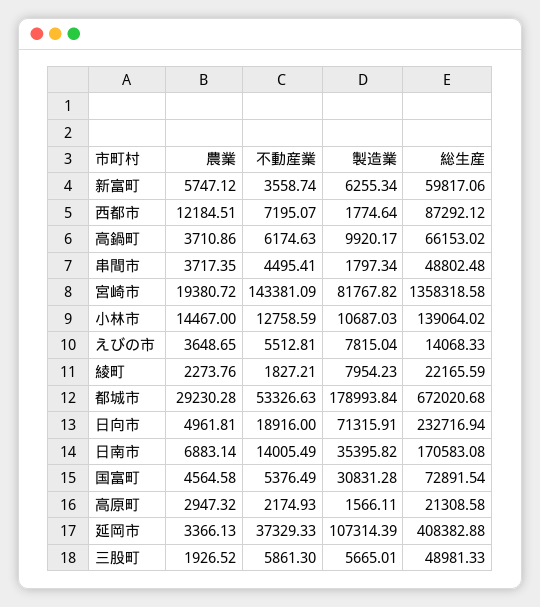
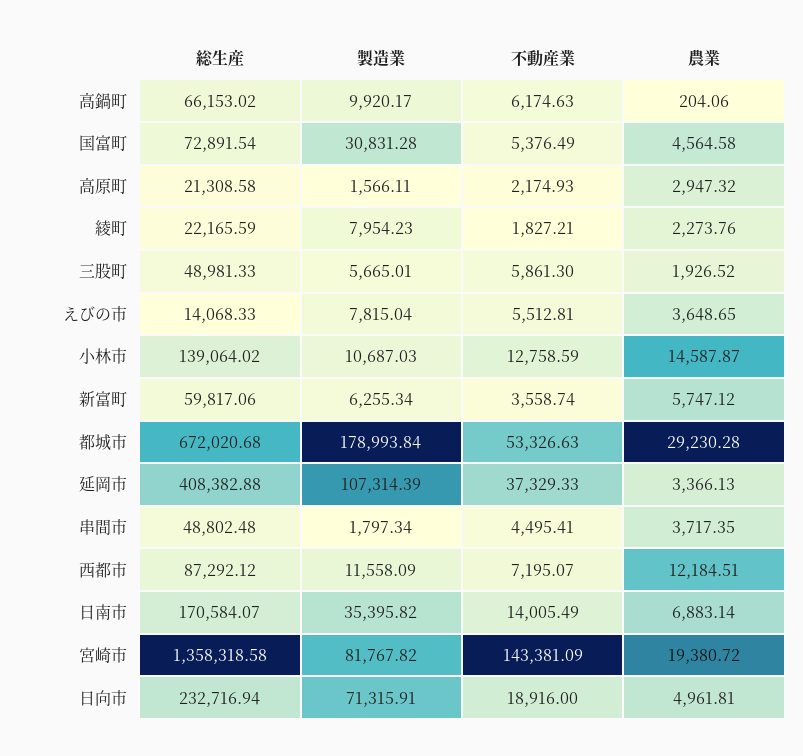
製造業, 西都市: 1774.64 -> 11558.09
農業, 高鍋町: 3710.86 -> 204.06
農業, 小林市: 14467 -> 14587.87
総生産, 日南市: 170583.08 -> 170584.07

